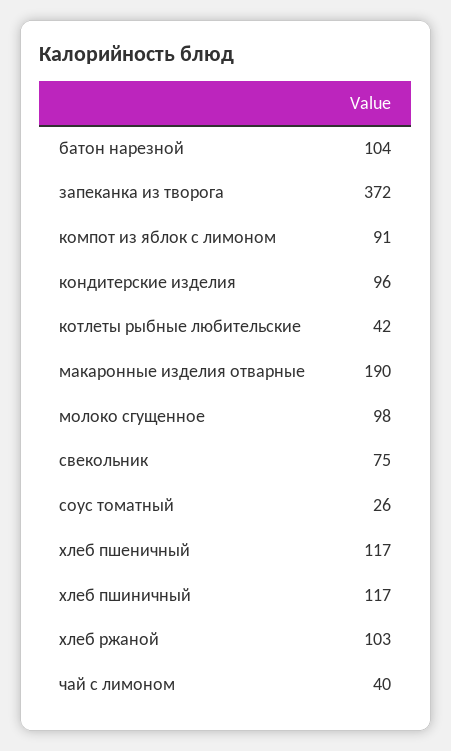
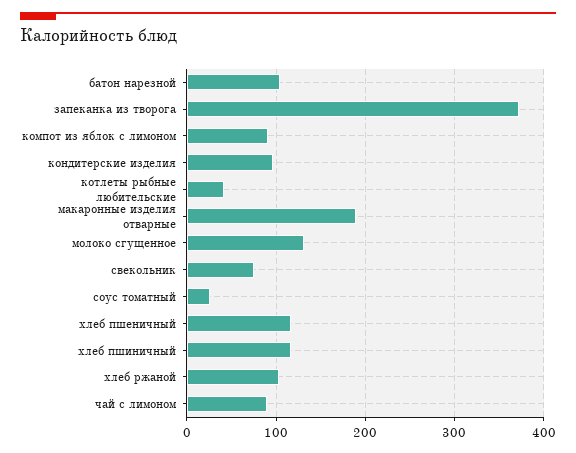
молоко сгущенное: 98 -> 130
чай с лимоном: 40 -> 90

